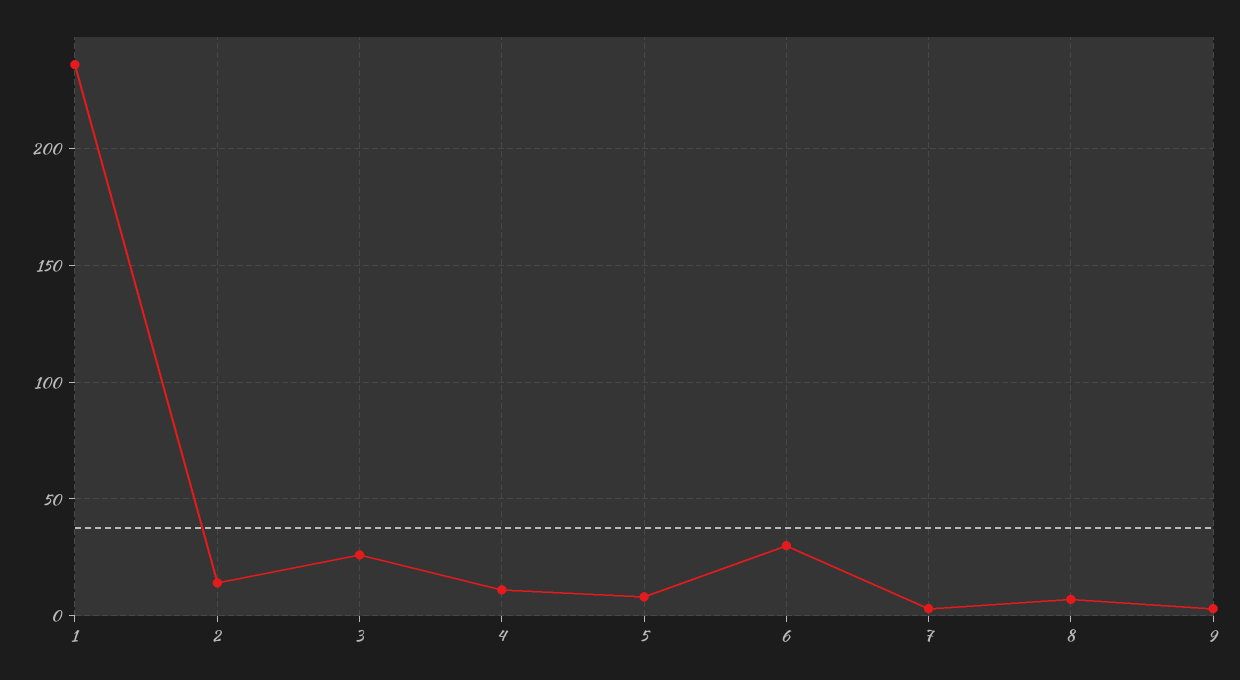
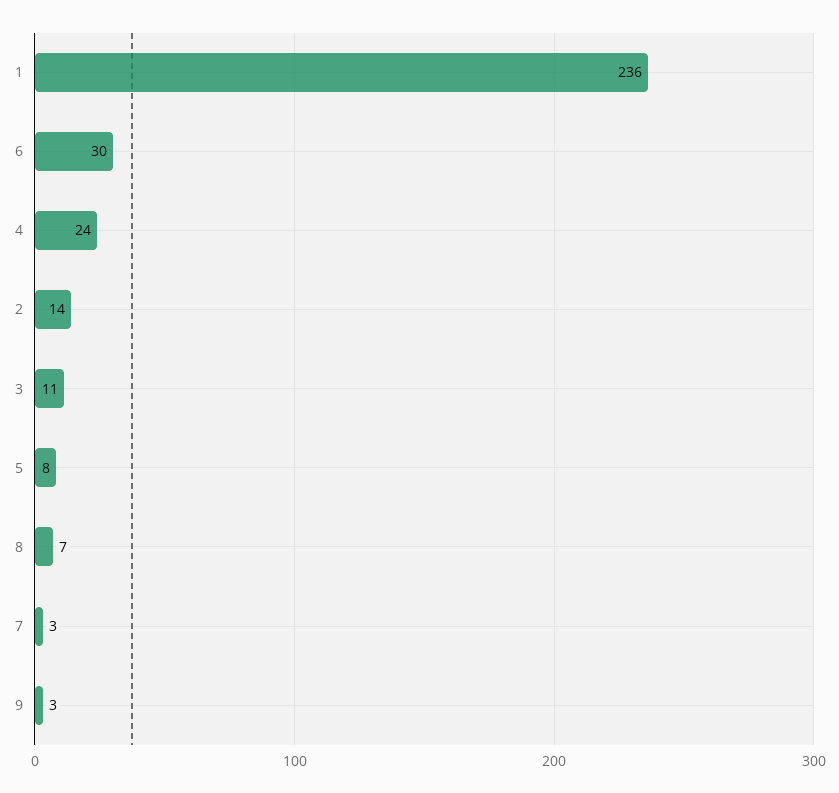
3: 25 -> 11
4: 10 -> 24

